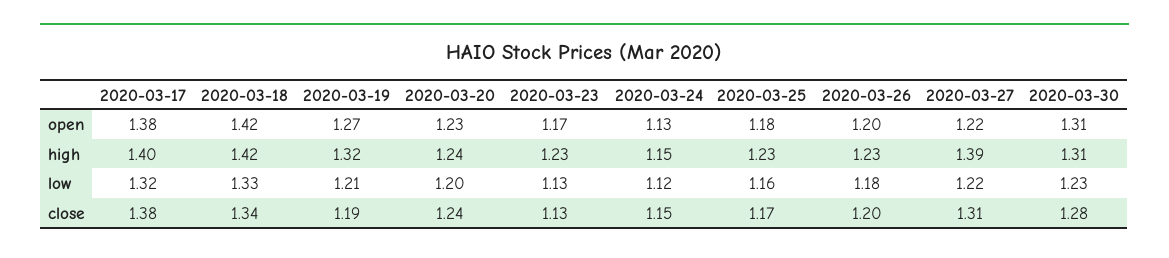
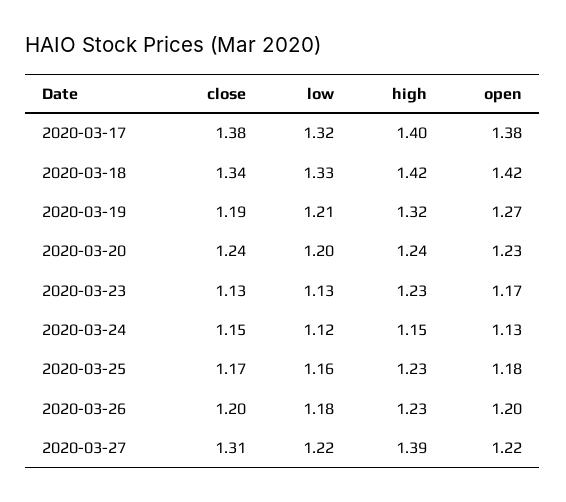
2020-03-30, open: 1.31 -> none
2020-03-30, high: 1.31 -> none
2020-03-30, low: 1.23 -> none
2020-03-30, close: 1.28 -> none

